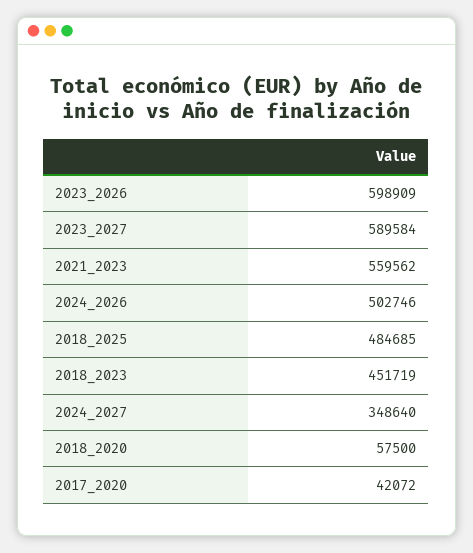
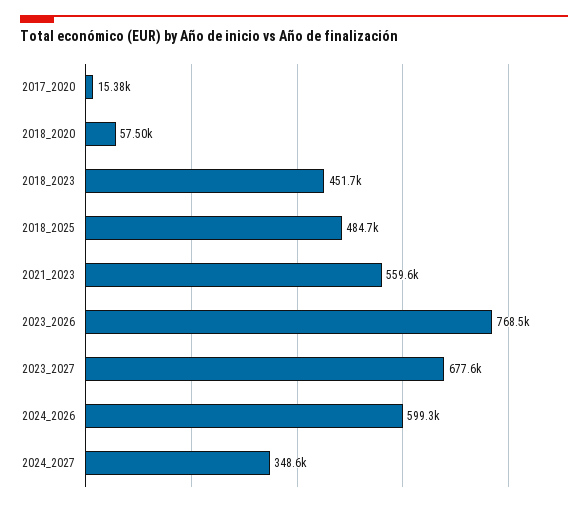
2023_2026: 598909 -> 768500
2023_2027: 589584 -> 677600
2024_2026: 502746 -> 599300
2017_2020: 42072 -> 15380

